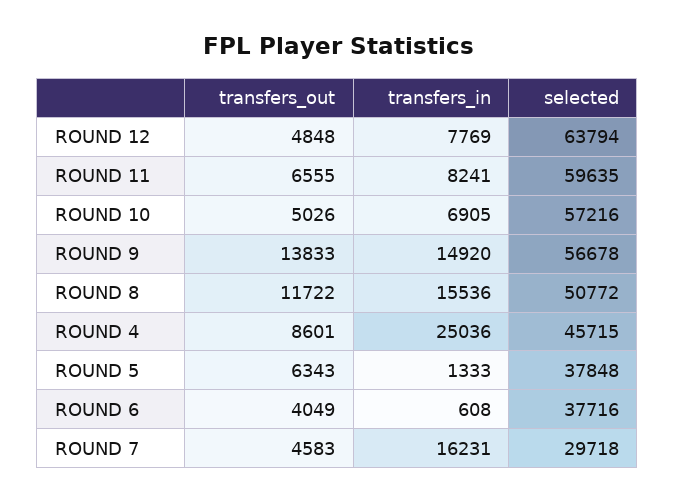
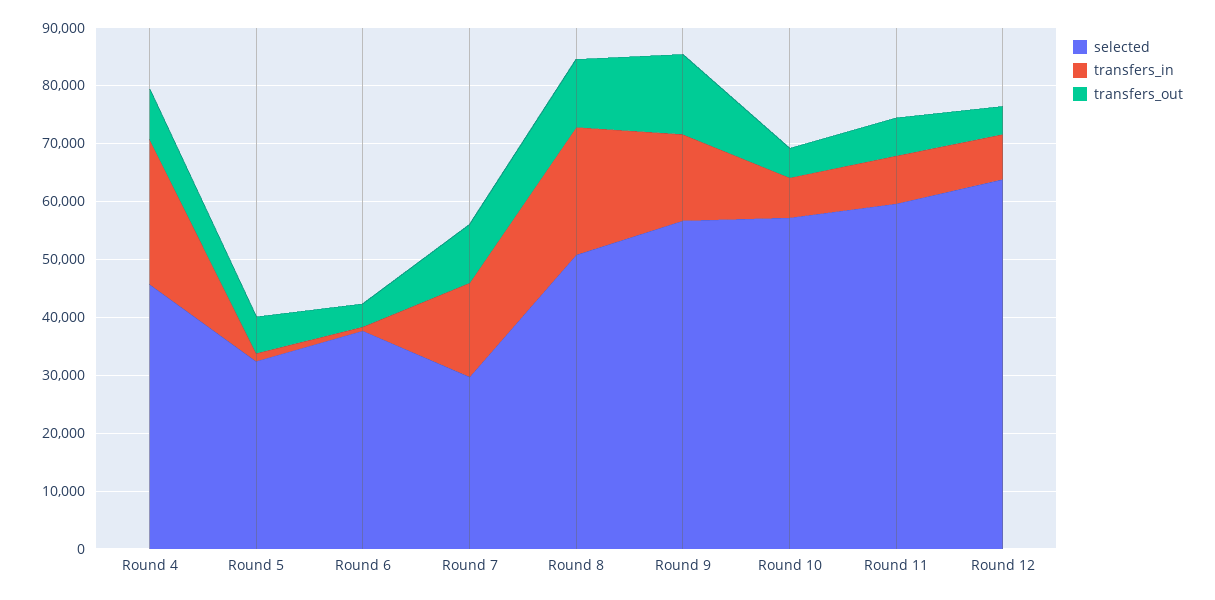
transfers_in, ROUND 8: 15536 -> 22000
selected, ROUND 5: 37848 -> 32000
transfers_out, ROUND 7: 4583 -> 10000

